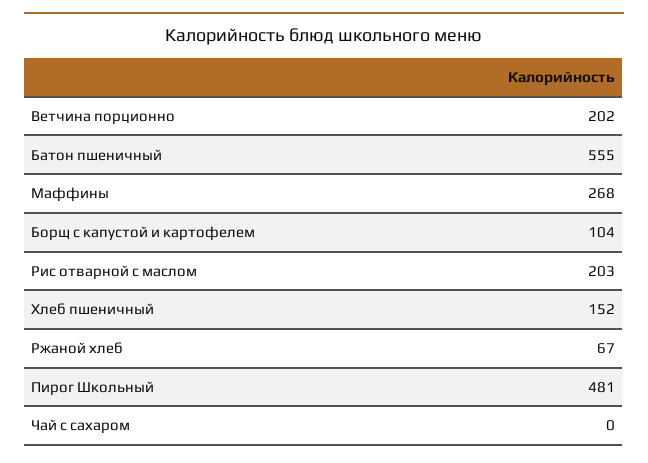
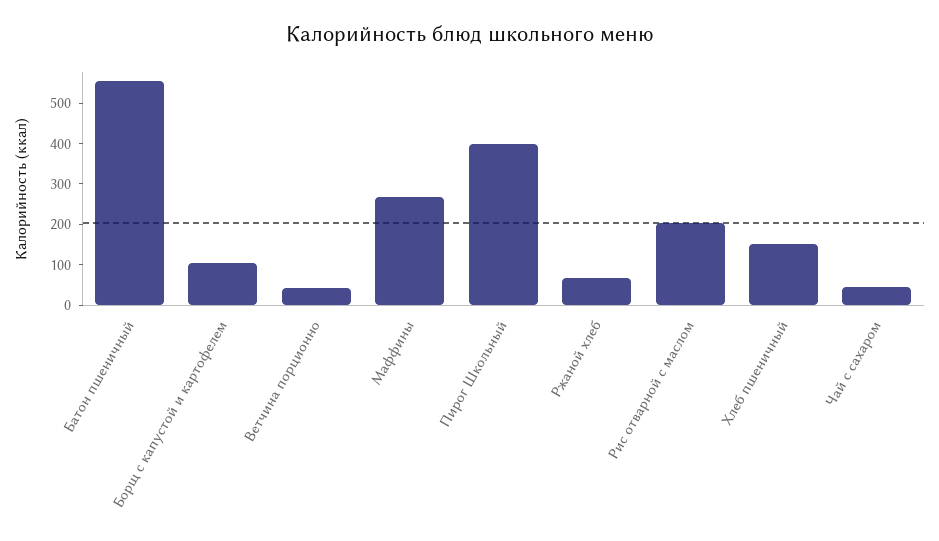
Ветчина порционно: 202 -> 40
Пирог Школьный: 481 -> 400
Чай с сахаром: 0 -> 40

